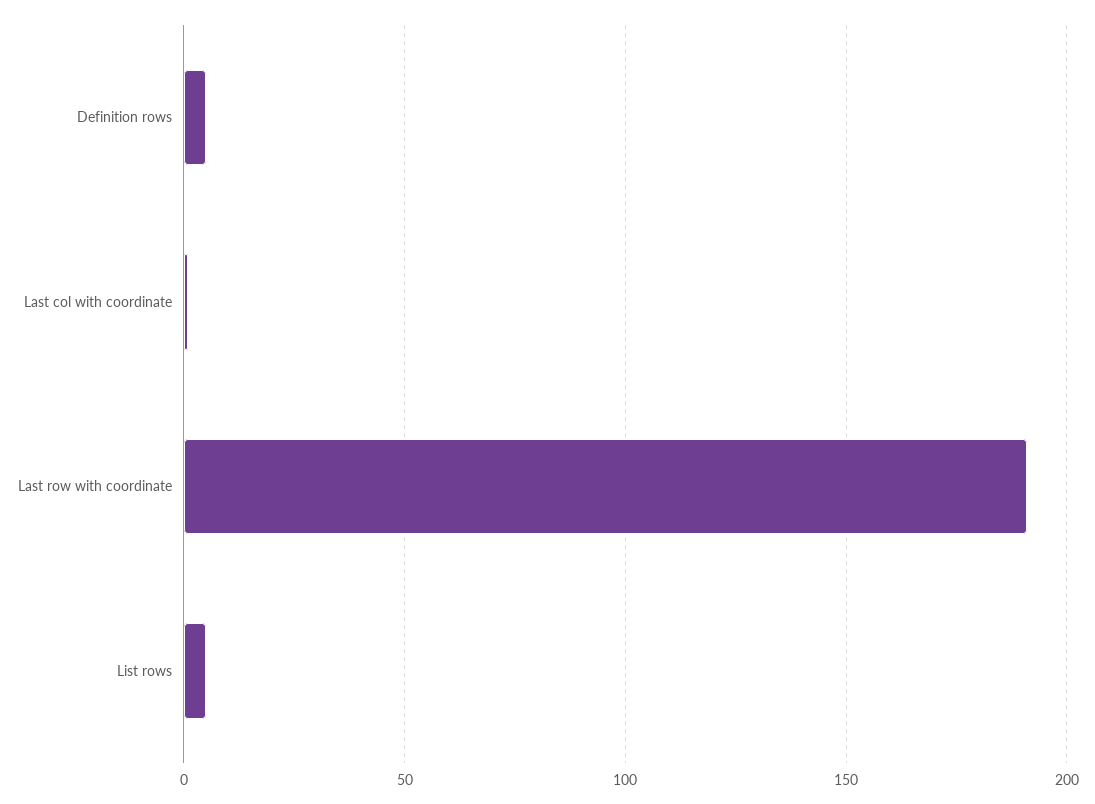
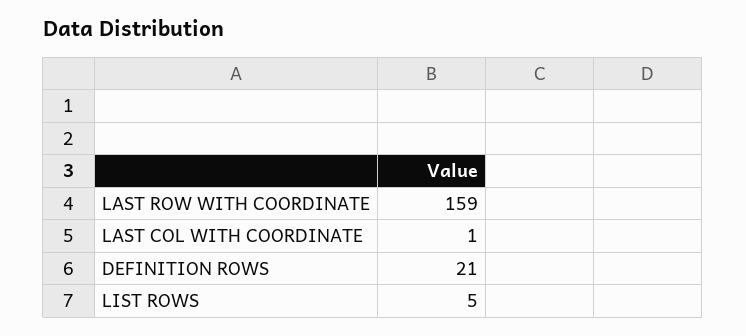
Definition rows: 5 -> 21
Last row with coordinate: 190 -> 159

